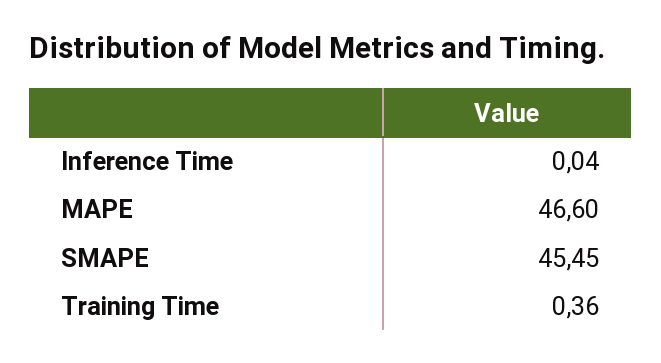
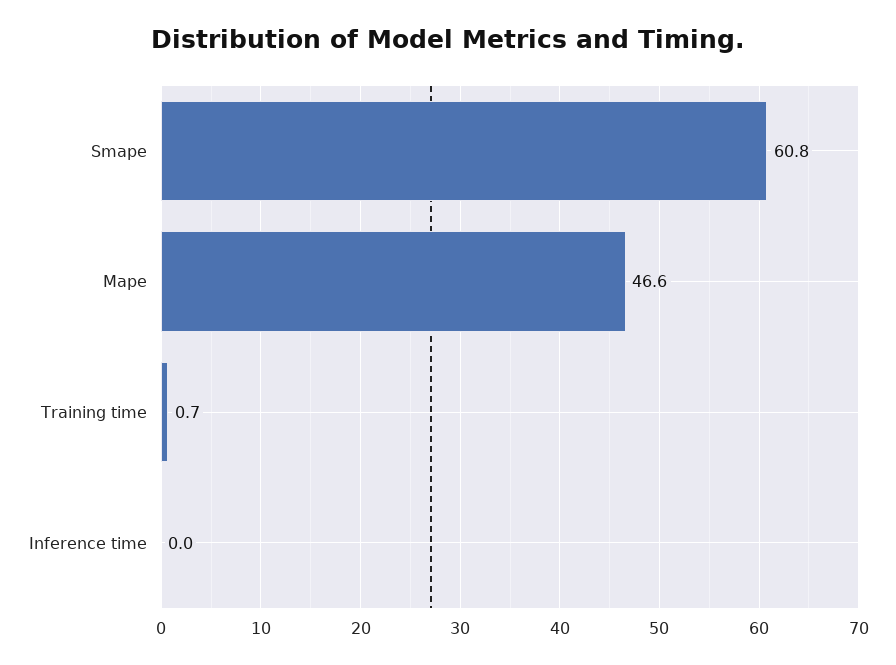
SMAPE: 45.45 -> 60.8
Training Time: 0.36 -> 0.7

